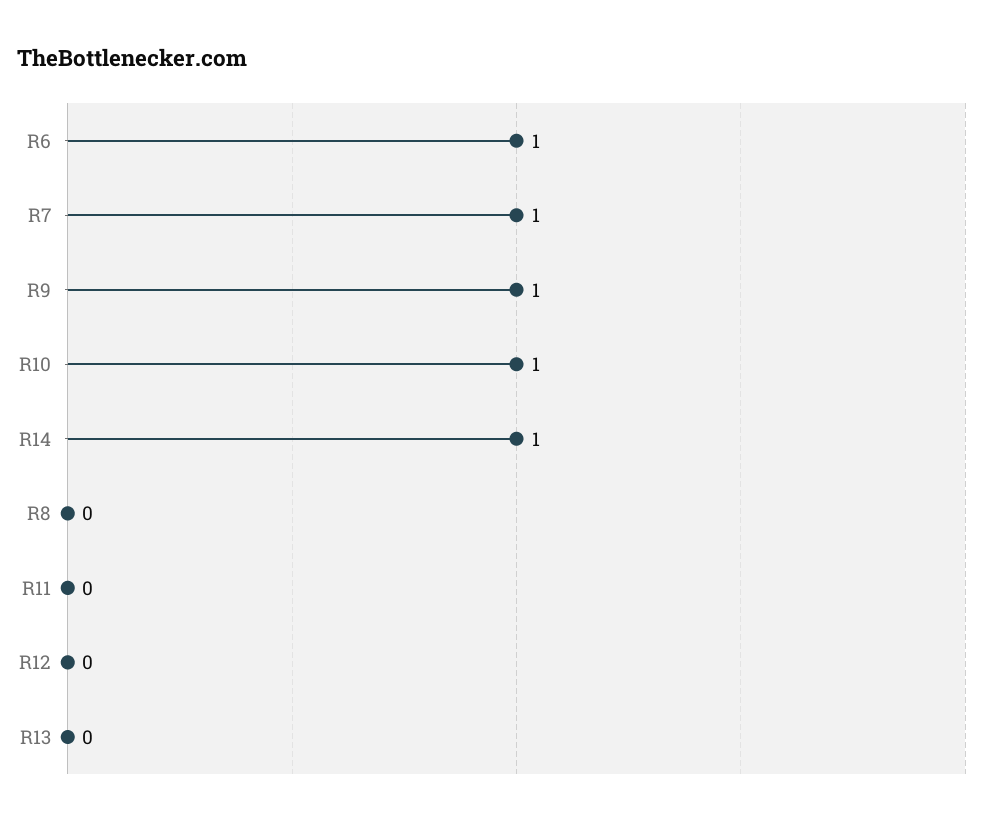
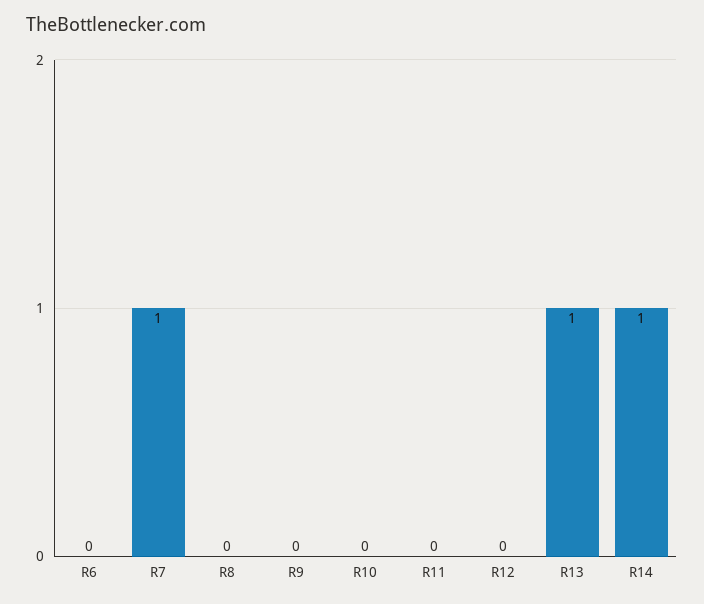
R6: 1 -> 0
R9: 1 -> 0
R10: 1 -> 0
R13: 0 -> 1

